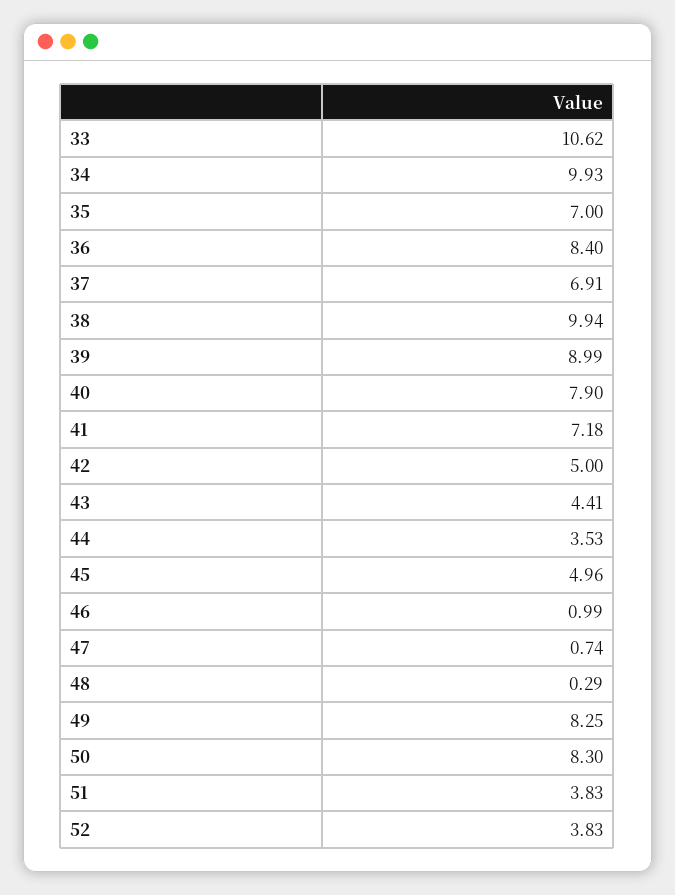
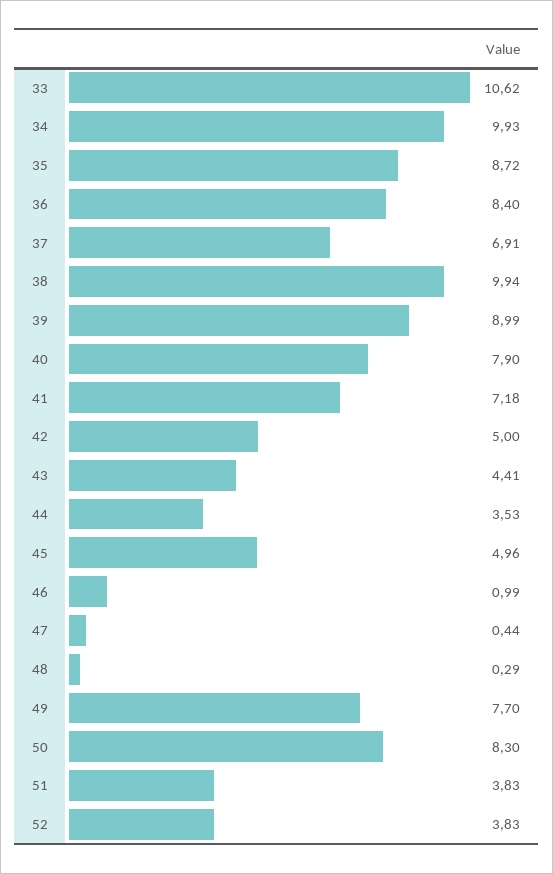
35: 7 -> 8.72
47: 0.74 -> 0.44
49: 8.25 -> 7.7

